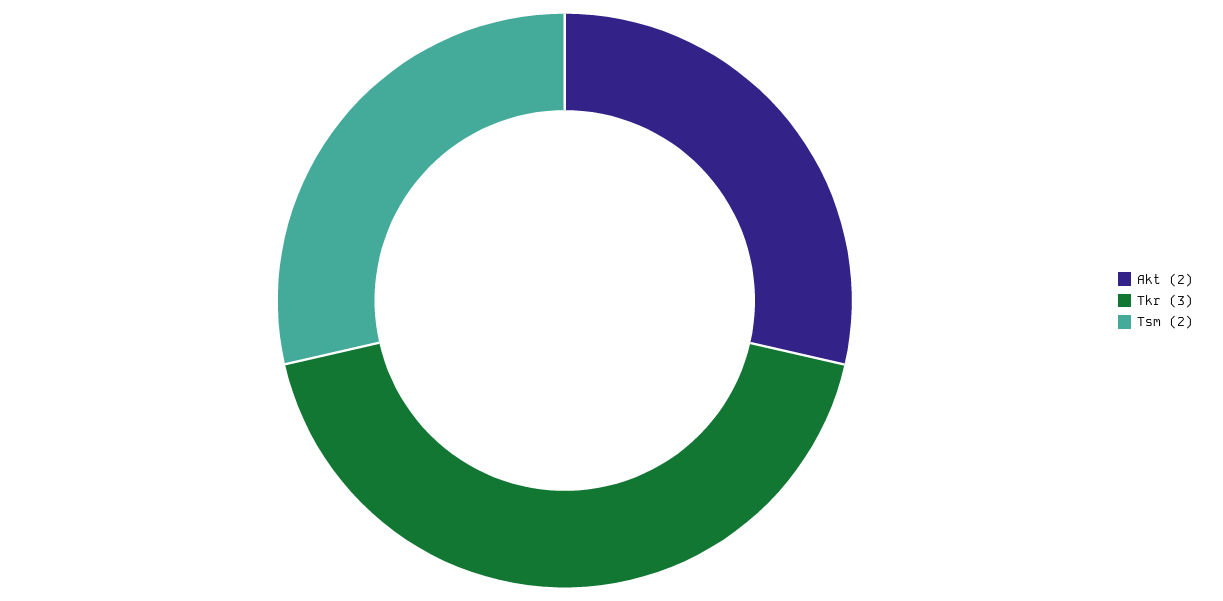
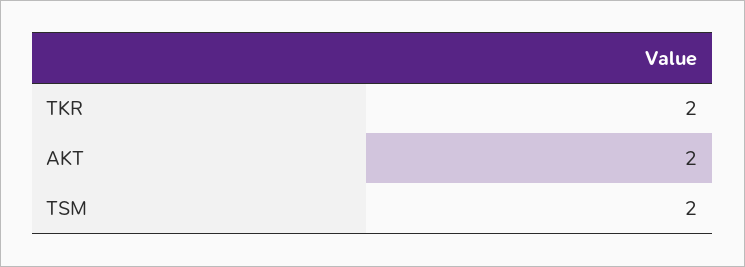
Tkr: 3 -> 2

